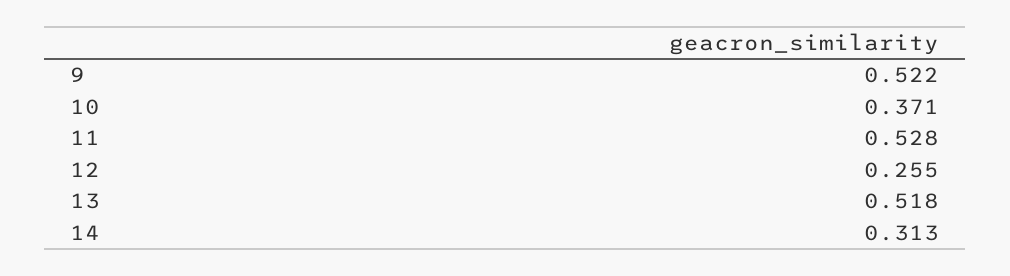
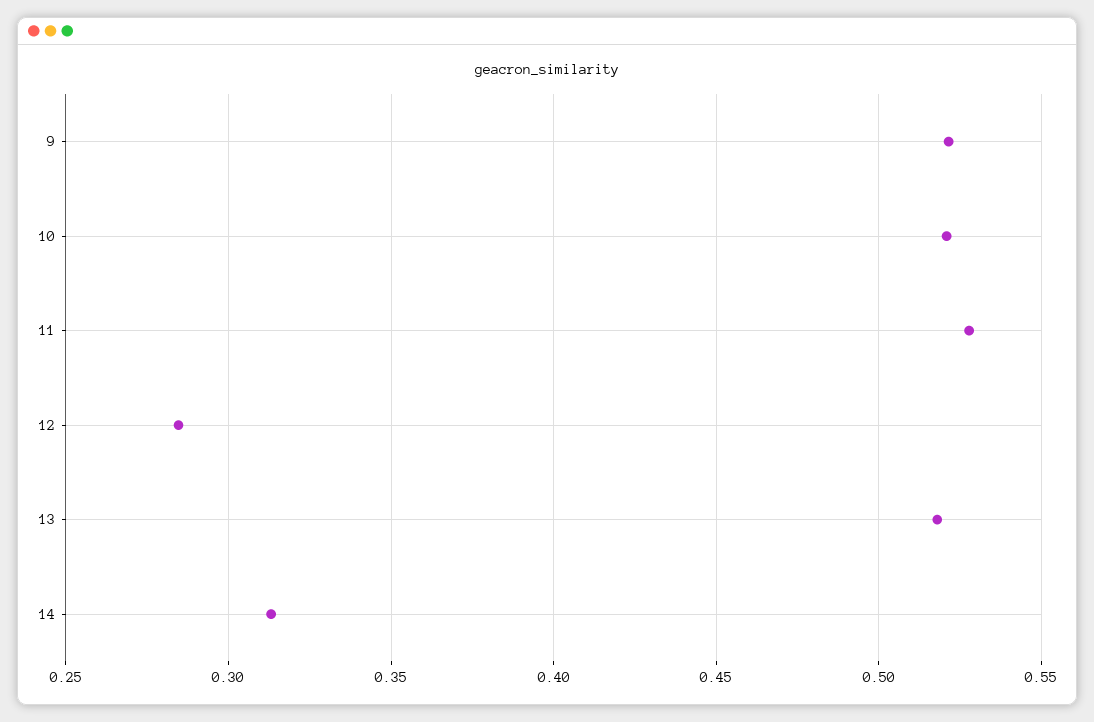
10: 0.371 -> 0.52
12: 0.255 -> 0.285

